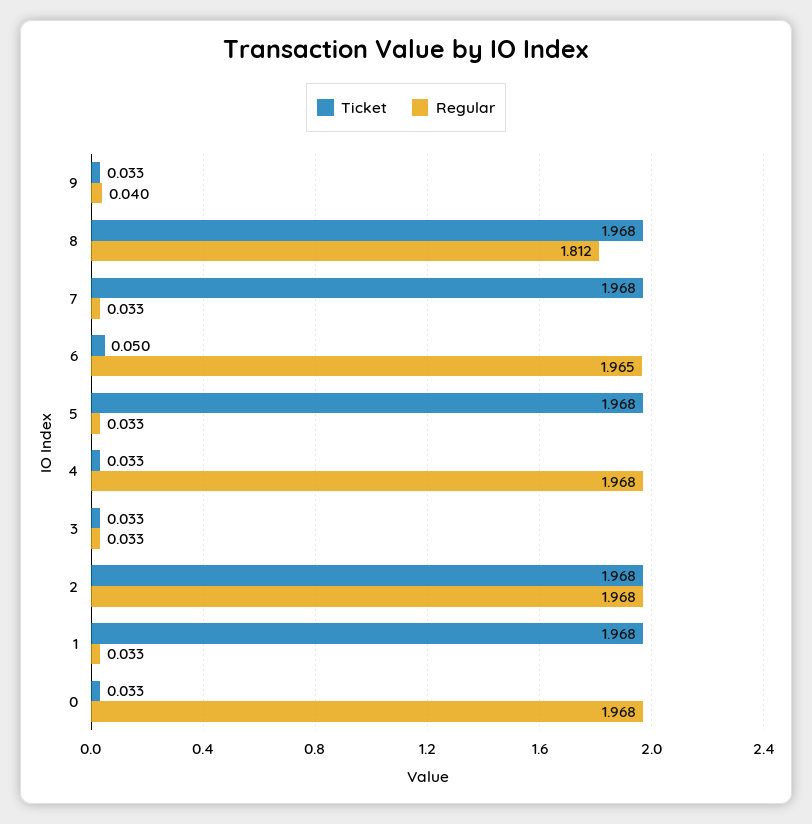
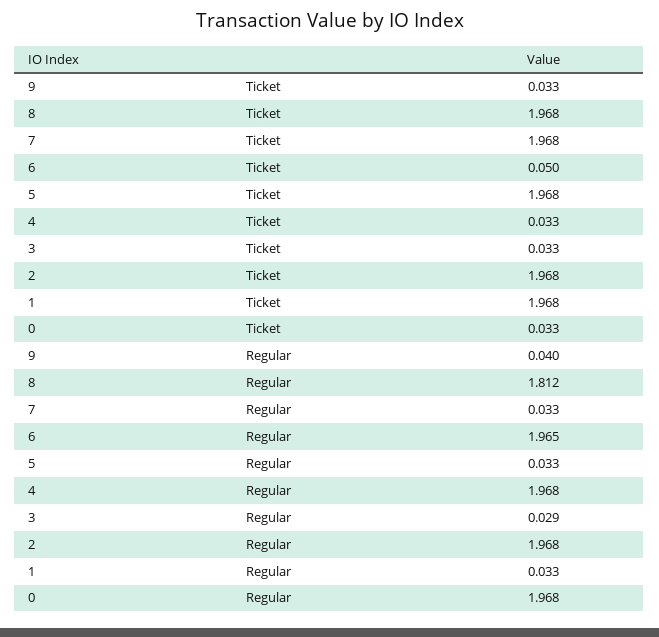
Regular, 3: 0.033 -> 0.029

